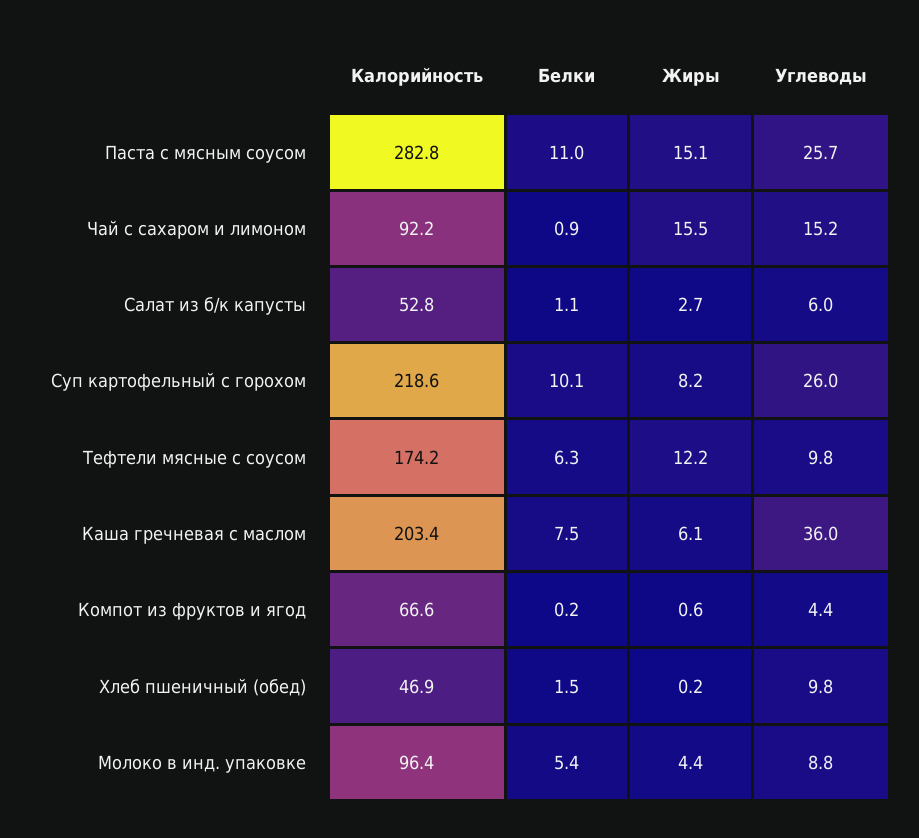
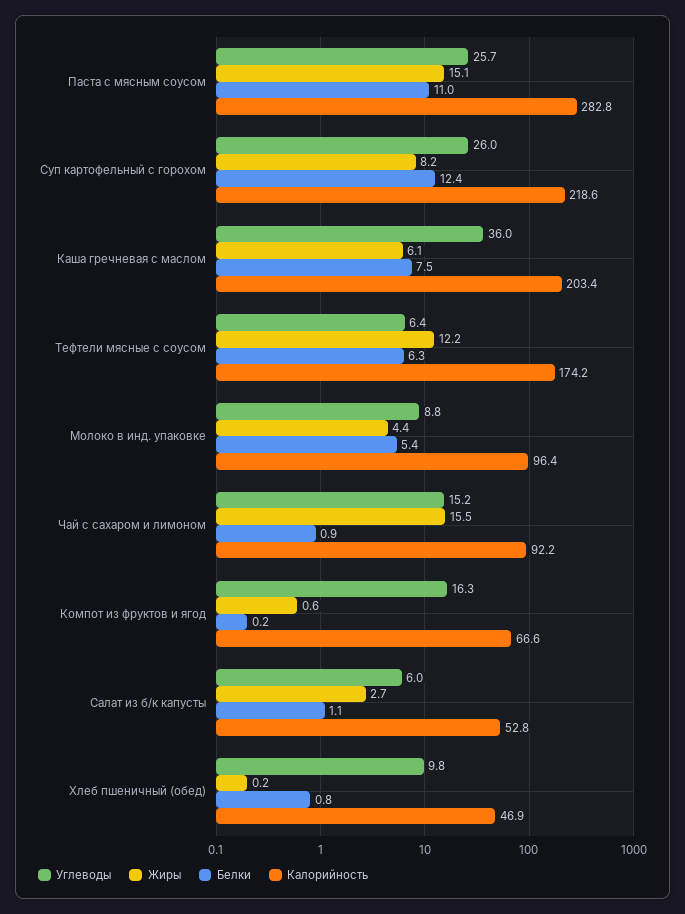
Белки, Суп картофельный с горохом: 10.1 -> 12.4
Углеводы, Тефтели мясные с соусом: 9.8 -> 6.4
Углеводы, Компот из фруктов и ягод: 4.4 -> 16.3
Белки, Хлеб пшеничный (обед): 1.5 -> 0.8

